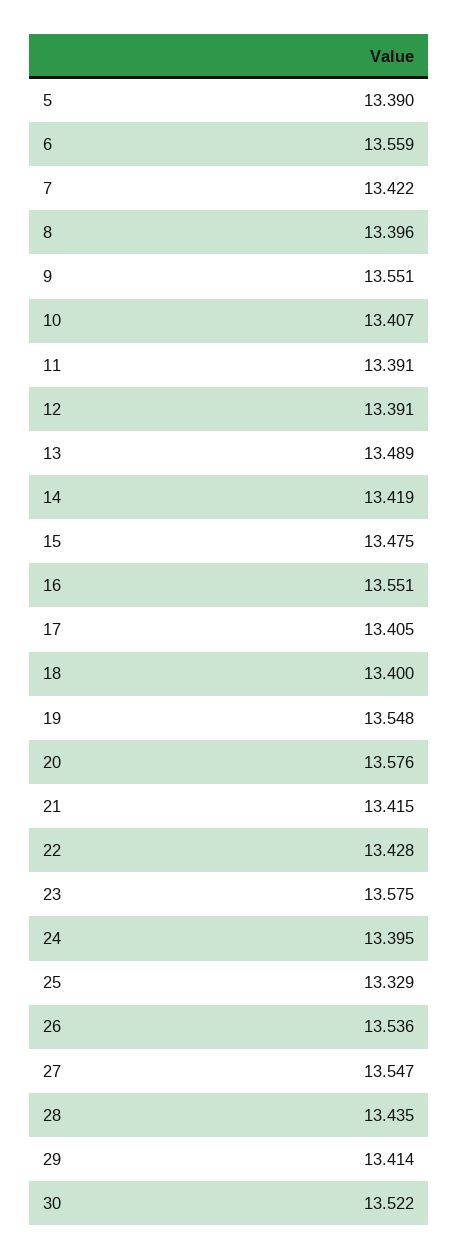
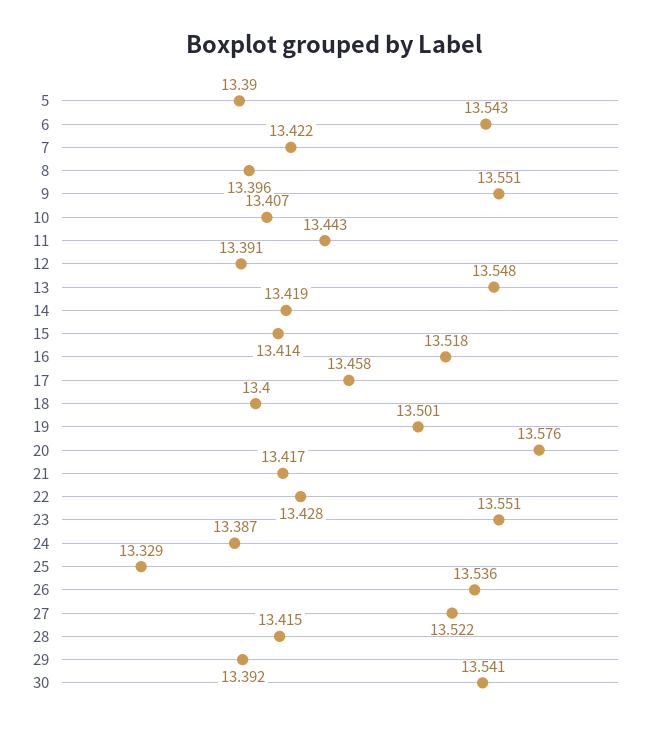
6: 13.559 -> 13.543
11: 13.391 -> 13.443
13: 13.489 -> 13.548
15: 13.475 -> 13.414
16: 13.551 -> 13.518
17: 13.405 -> 13.458
19: 13.548 -> 13.501
21: 13.415 -> 13.417
23: 13.575 -> 13.551
24: 13.395 -> 13.387
27: 13.547 -> 13.522
28: 13.435 -> 13.415
29: 13.414 -> 13.392
30: 13.522 -> 13.541

